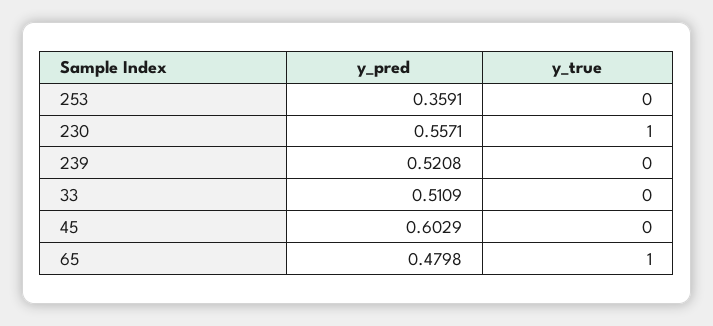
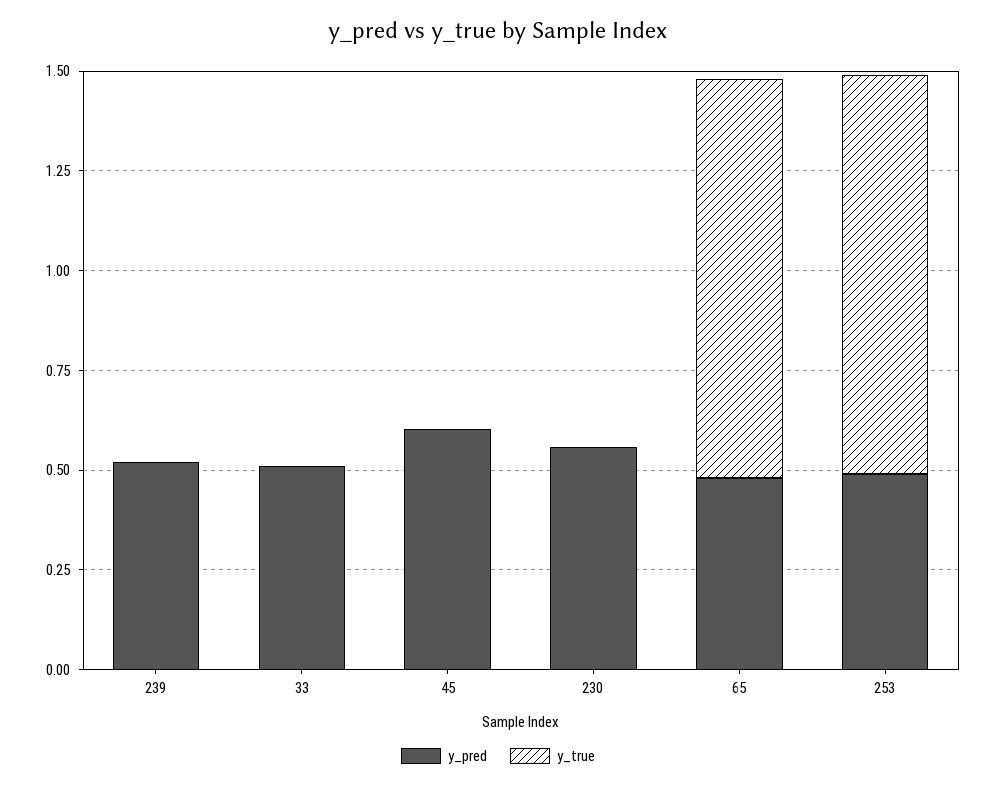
y_pred, 253: 0.3591 -> 0.5
y_true, 253: 0 -> 1
y_true, 230: 1 -> 0

